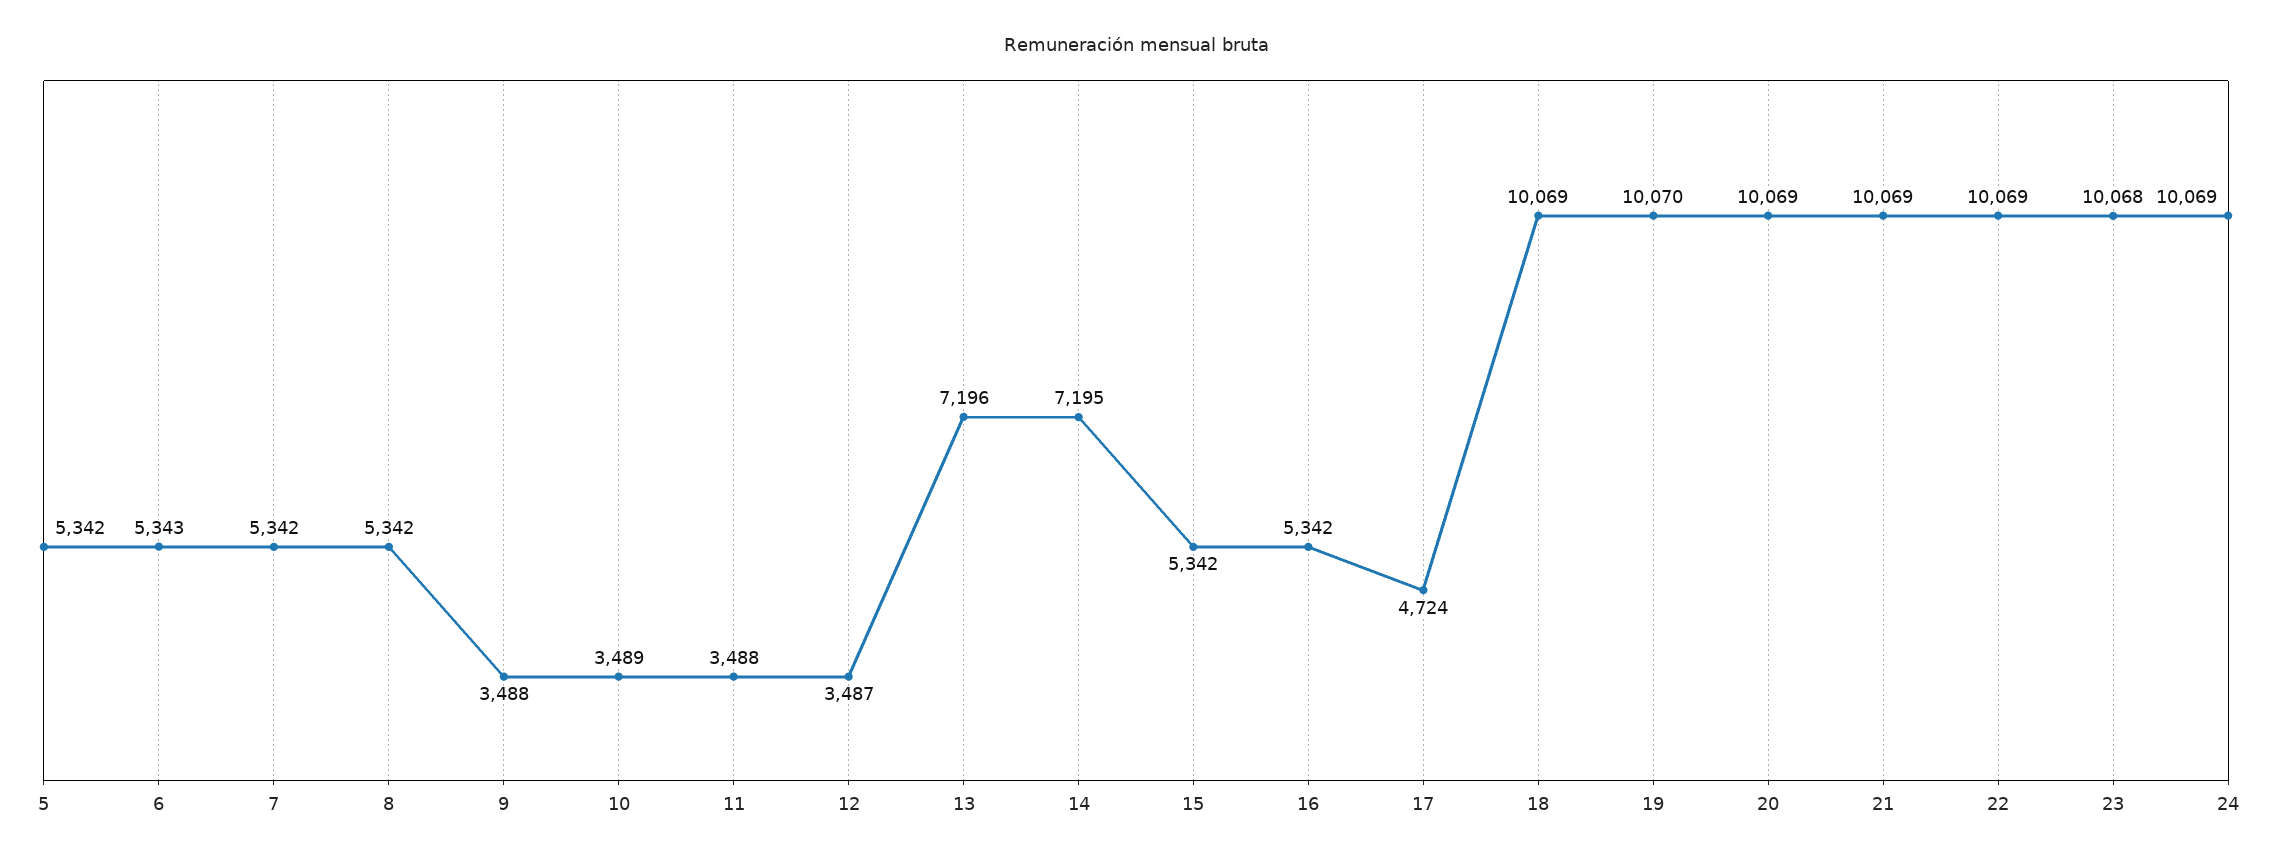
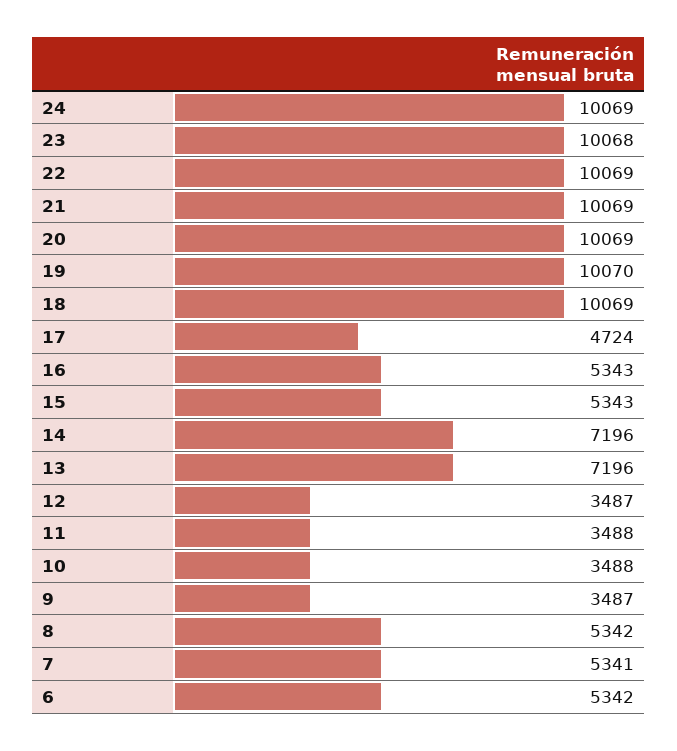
5: 5342 -> none
6: 5343 -> 5342
7: 5342 -> 5341
9: 3488 -> 3487
10: 3489 -> 3488
14: 7195 -> 7196
15: 5342 -> 5343
16: 5342 -> 5343

